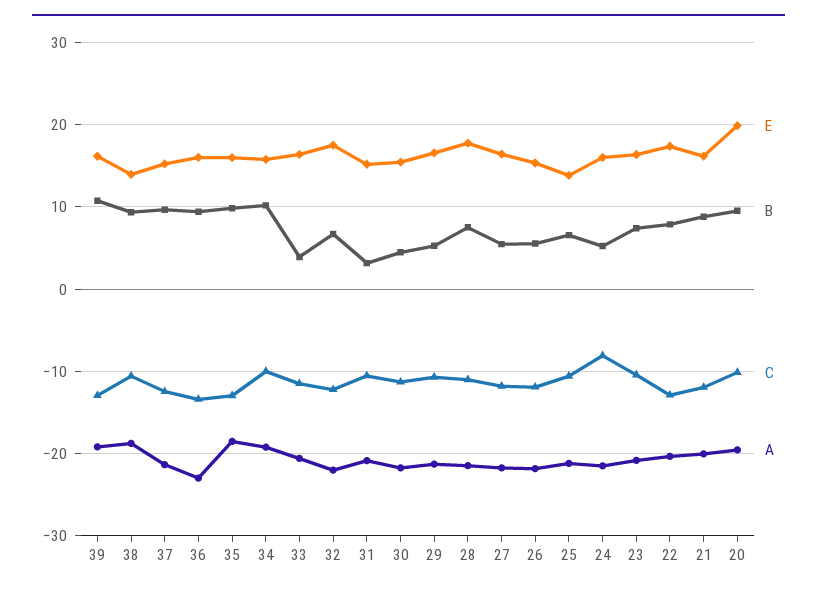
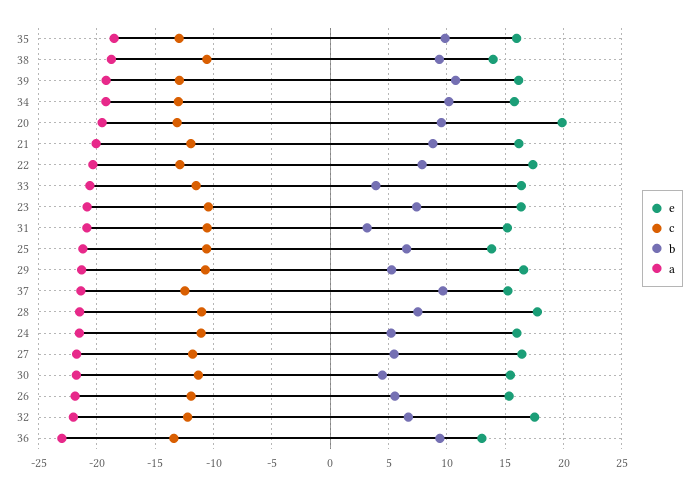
E, 36: 16 -> 13
C, 34: -10 -> -13
C, 24: -8 -> -11
C, 20: -10 -> -13

